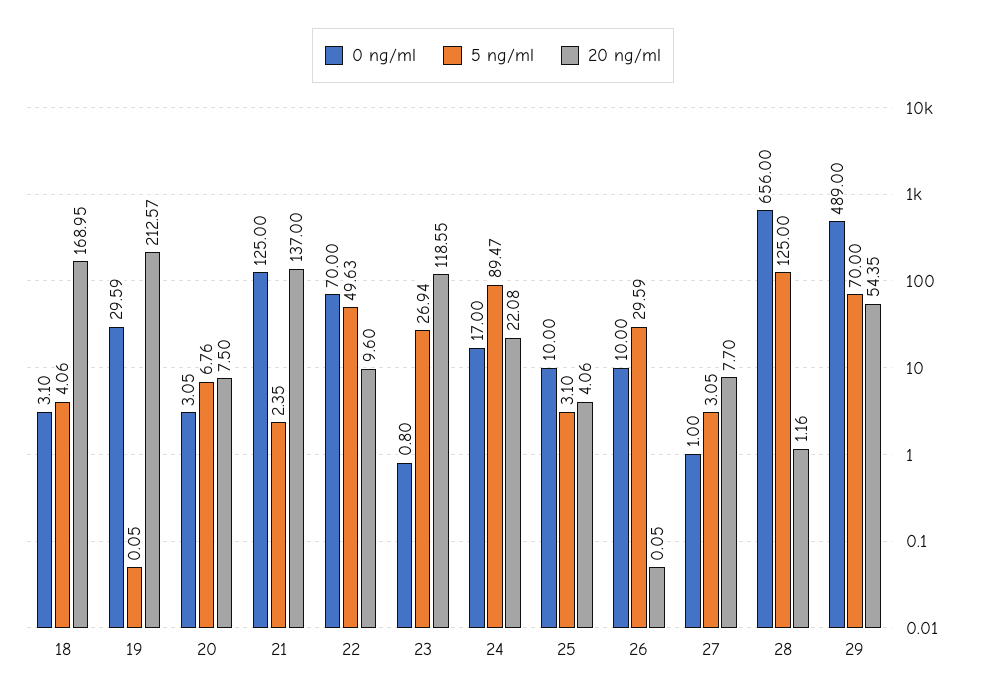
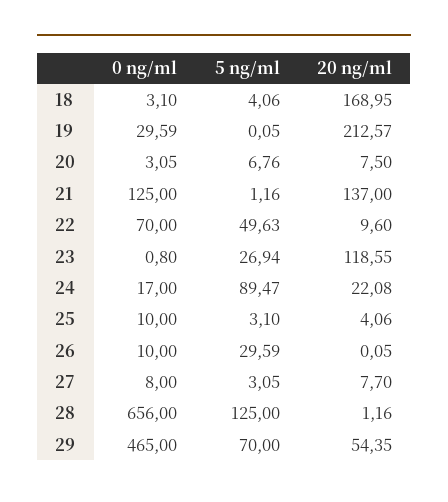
5 ng/ml, 21: 2.35 -> 1.16
0 ng/ml, 27: 1 -> 8
0 ng/ml, 29: 489 -> 465

